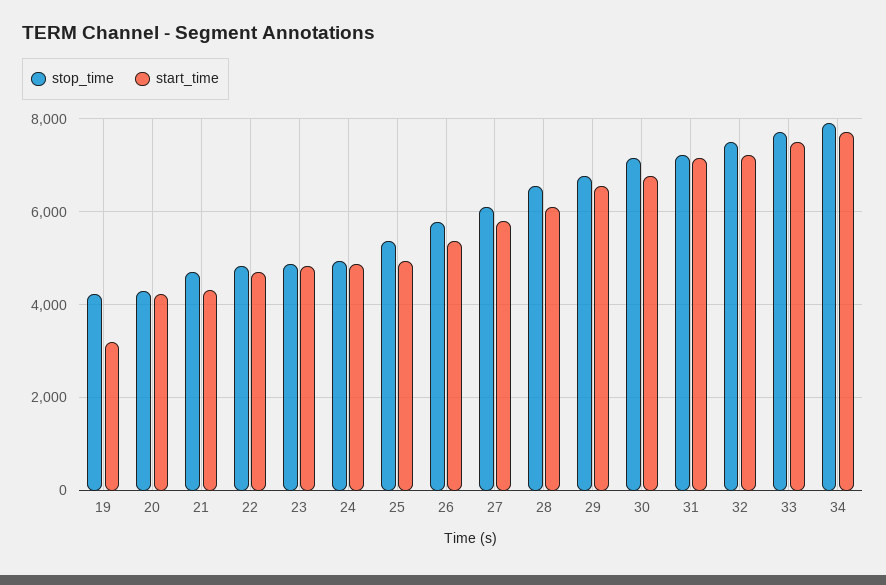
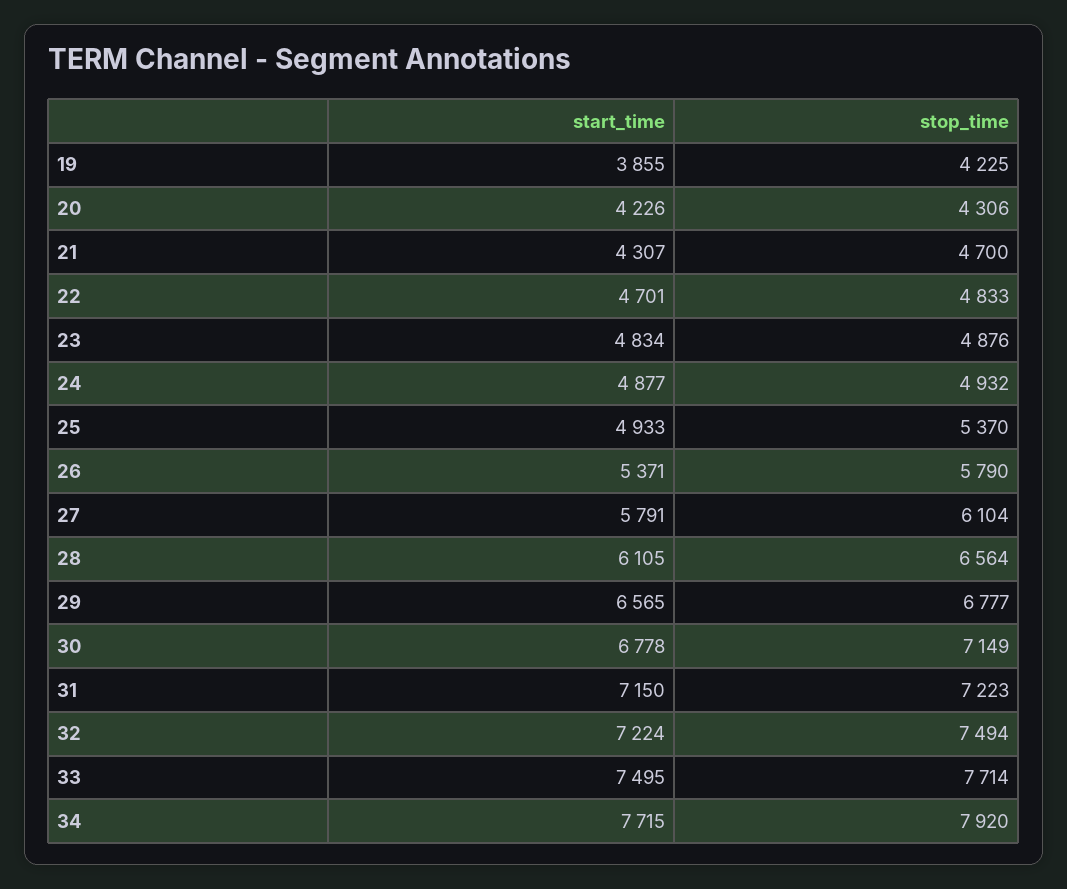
start_time, 19: 3200 -> 3855

